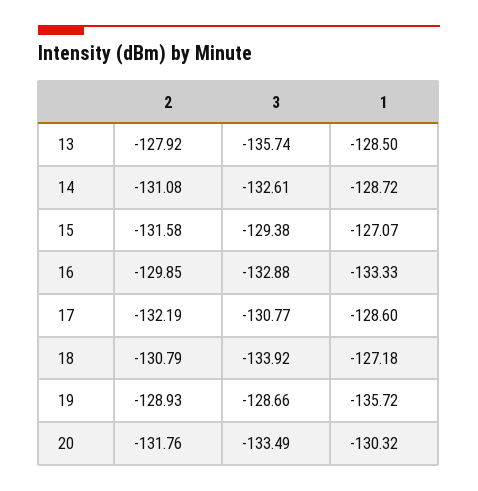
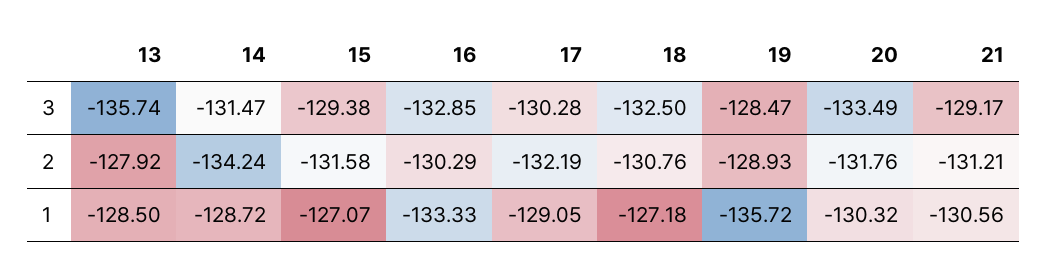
2, 14: -131.08 -> -134.24
3, 14: -132.61 -> -131.47
2, 16: -129.85 -> -130.29
3, 16: -132.88 -> -132.85
3, 17: -130.77 -> -130.28
1, 17: -128.6 -> -129.05
2, 18: -130.79 -> -130.76
3, 18: -133.92 -> -132.5
3, 19: -128.66 -> -128.47
3, 21: none -> -129.17
2, 21: none -> -131.21
1, 21: none -> -130.56

